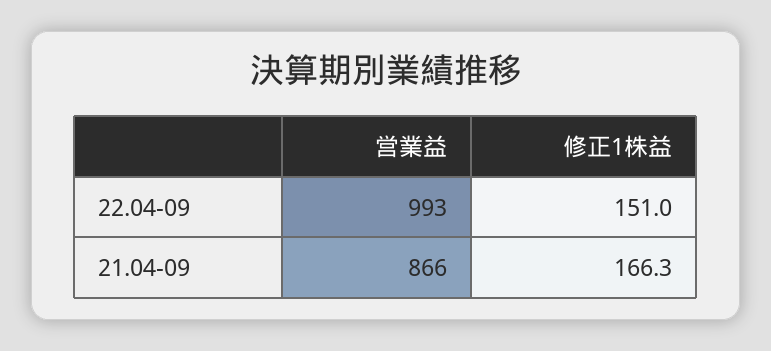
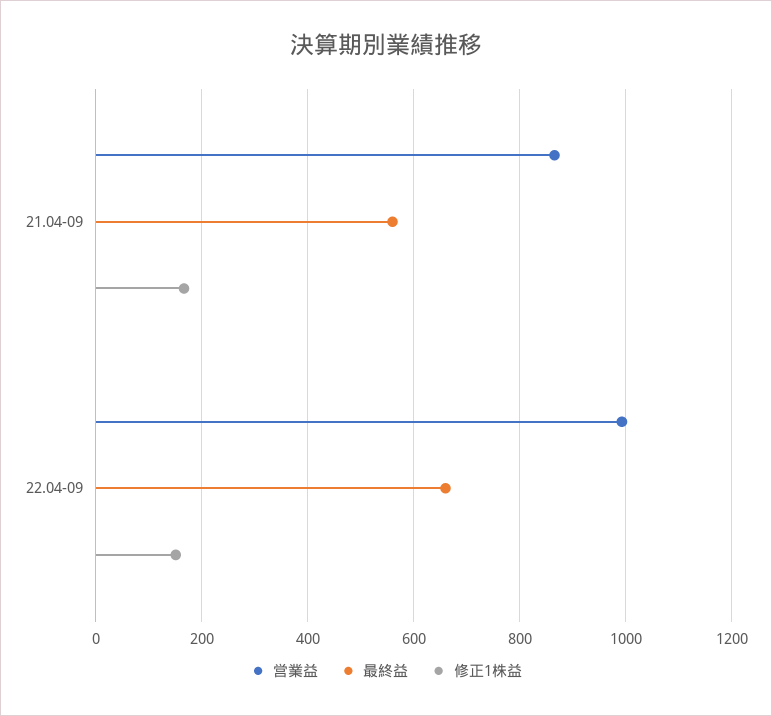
最終益, 21.04-09: none -> 560
最終益, 22.04-09: none -> 660

